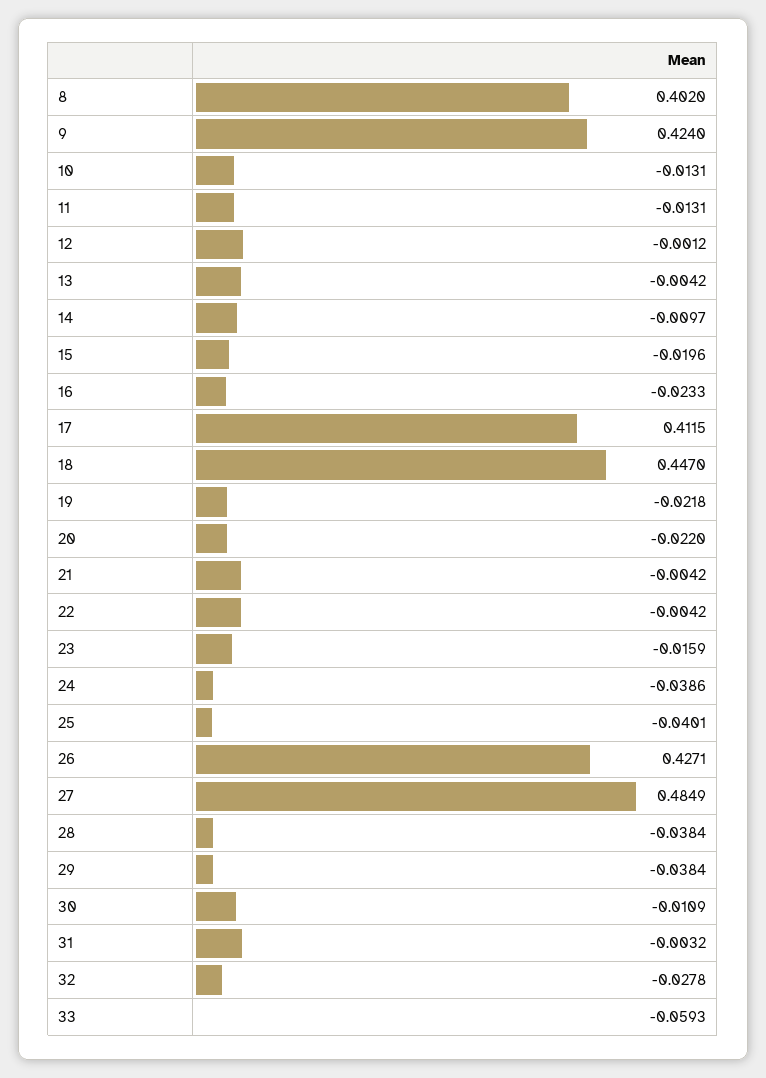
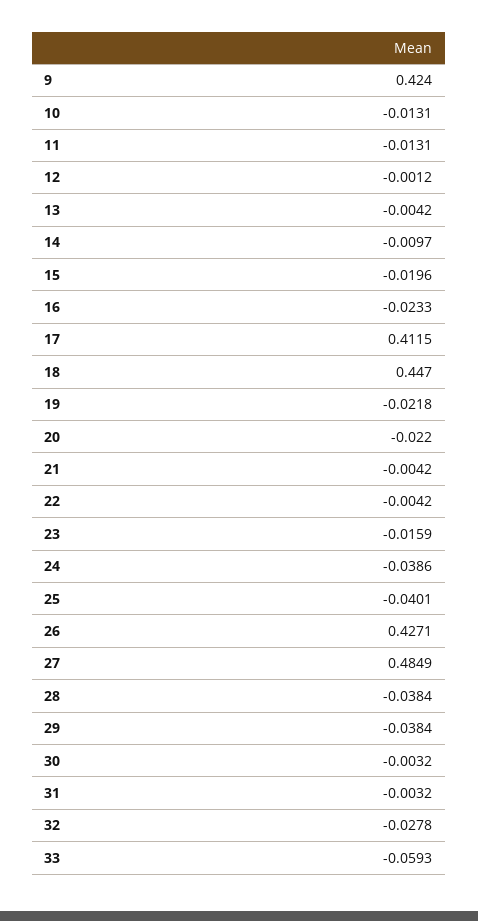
8: 0.402 -> none
30: -0.0109 -> -0.0032

